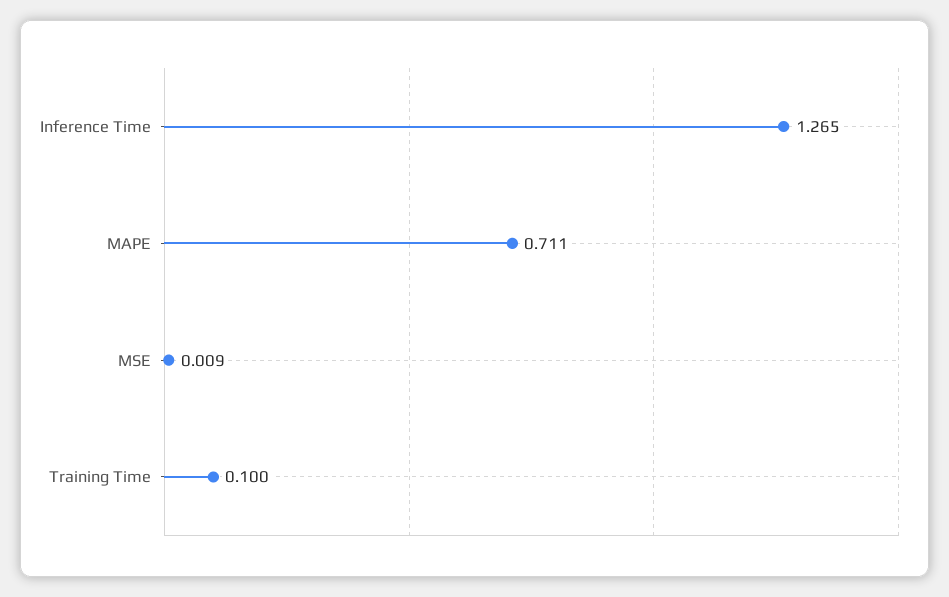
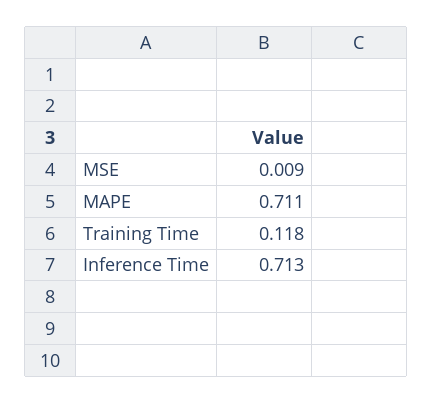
Inference Time: 1.265 -> 0.713
Training Time: 0.1 -> 0.118

